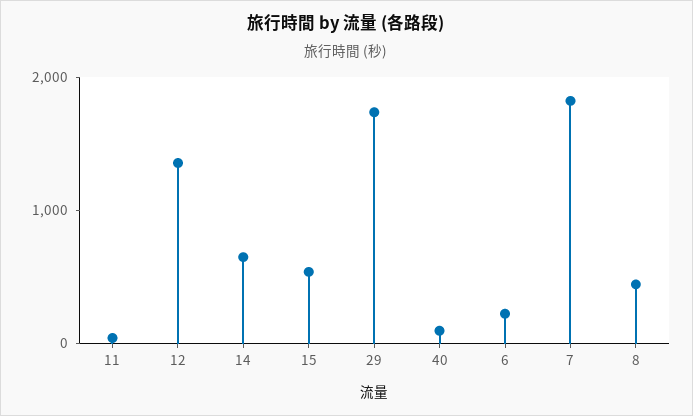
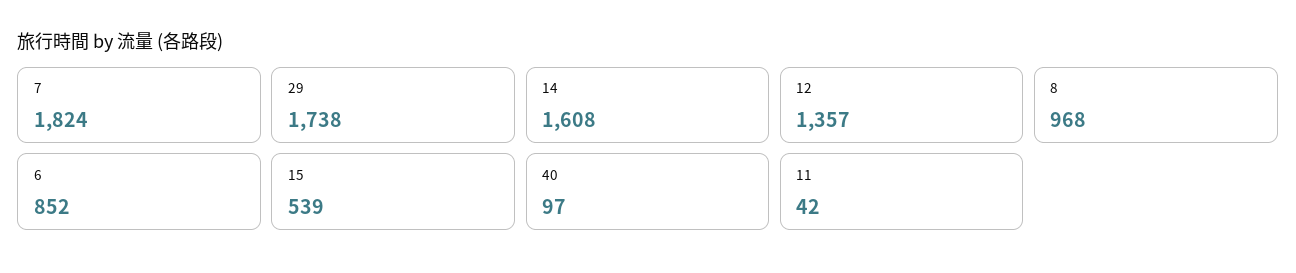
14: 600 -> 1608
6: 200 -> 852
8: 400 -> 968

